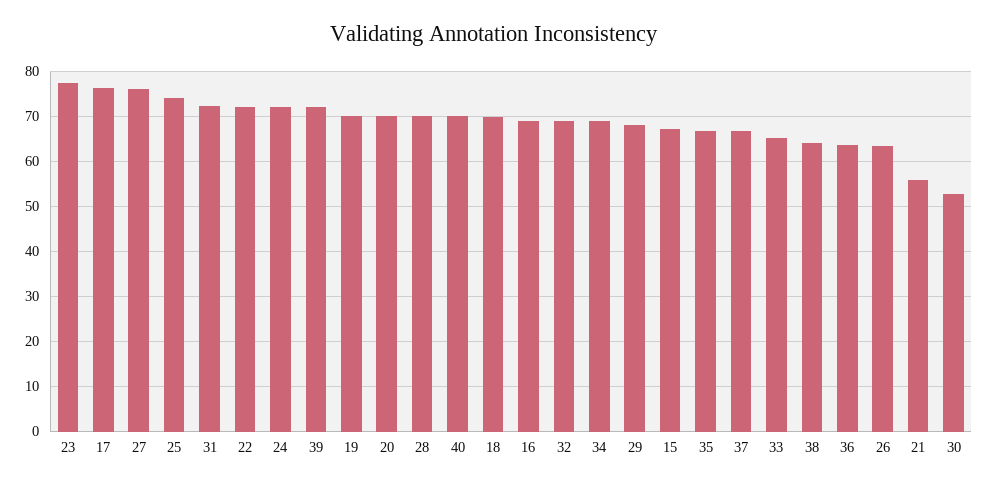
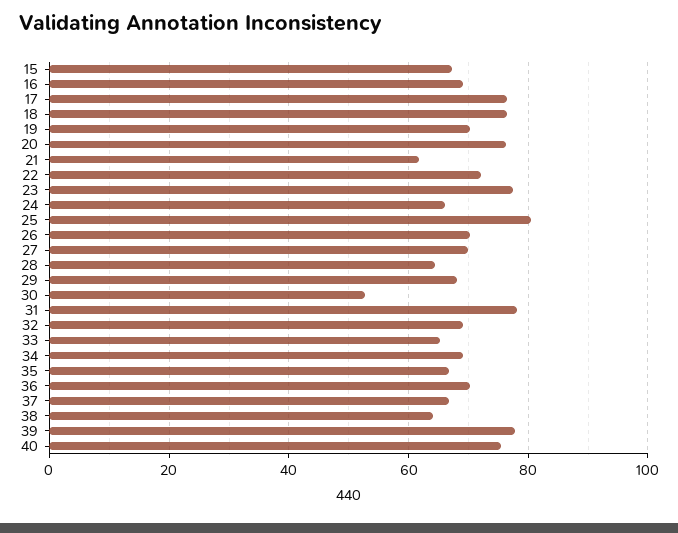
27: 76 -> 70
25: 74 -> 80
31: 72 -> 78
24: 72 -> 66
39: 72 -> 78
20: 70 -> 76
28: 70 -> 64
40: 70 -> 76
18: 70 -> 76
36: 64 -> 70
26: 64 -> 70
21: 56 -> 62

